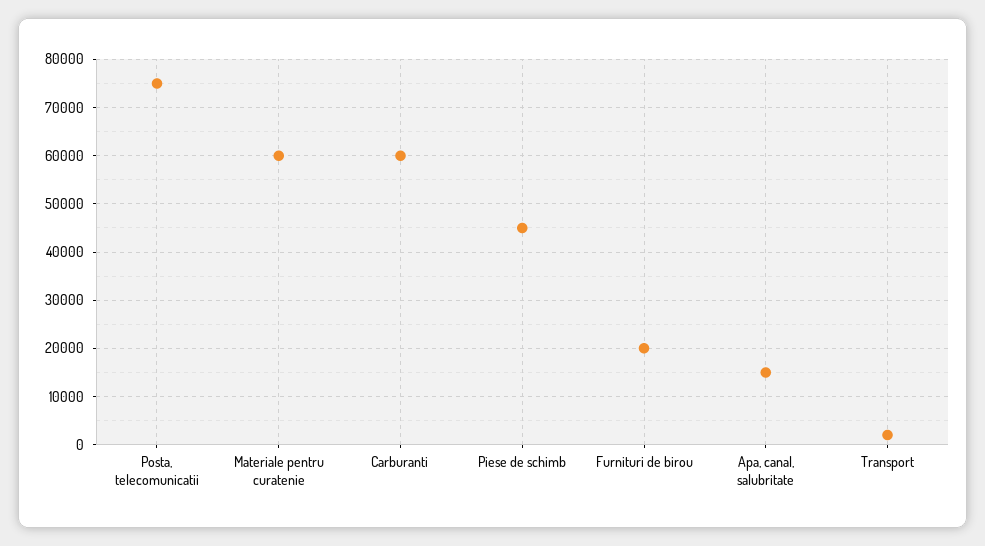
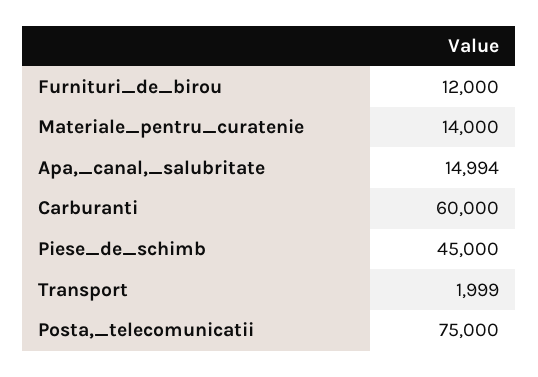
Materiale pentru curatenie: 60000 -> 14000
Furnituri de birou: 20000 -> 12000

